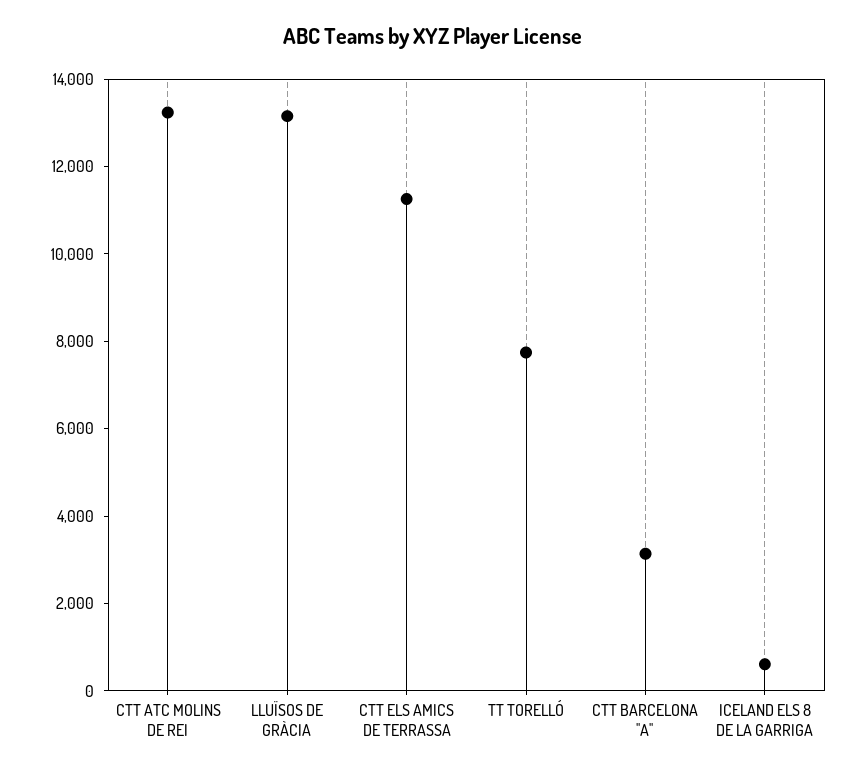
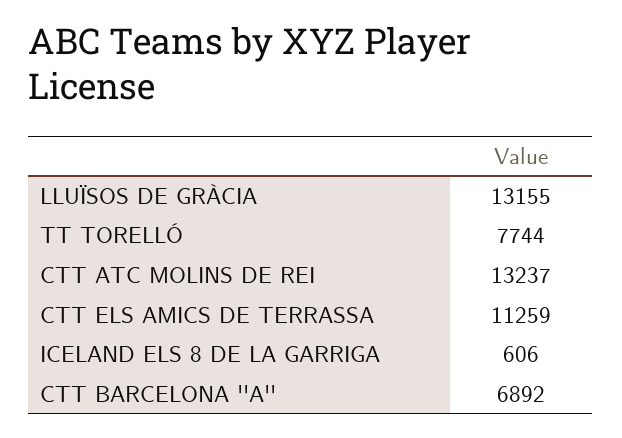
CTT BARCELONA ''A'': 3000 -> 6892

